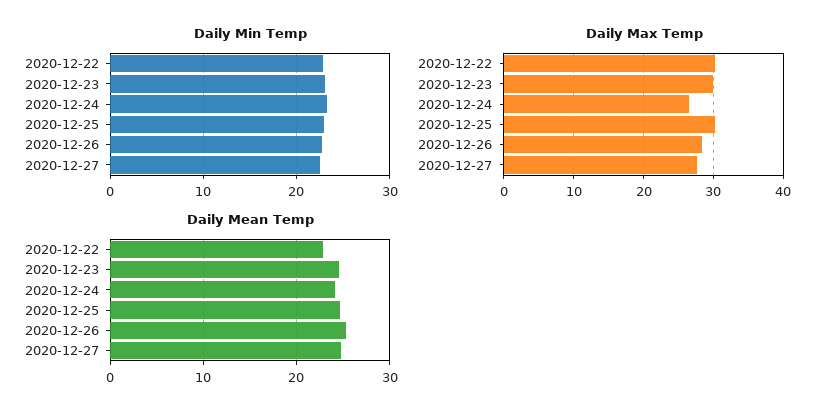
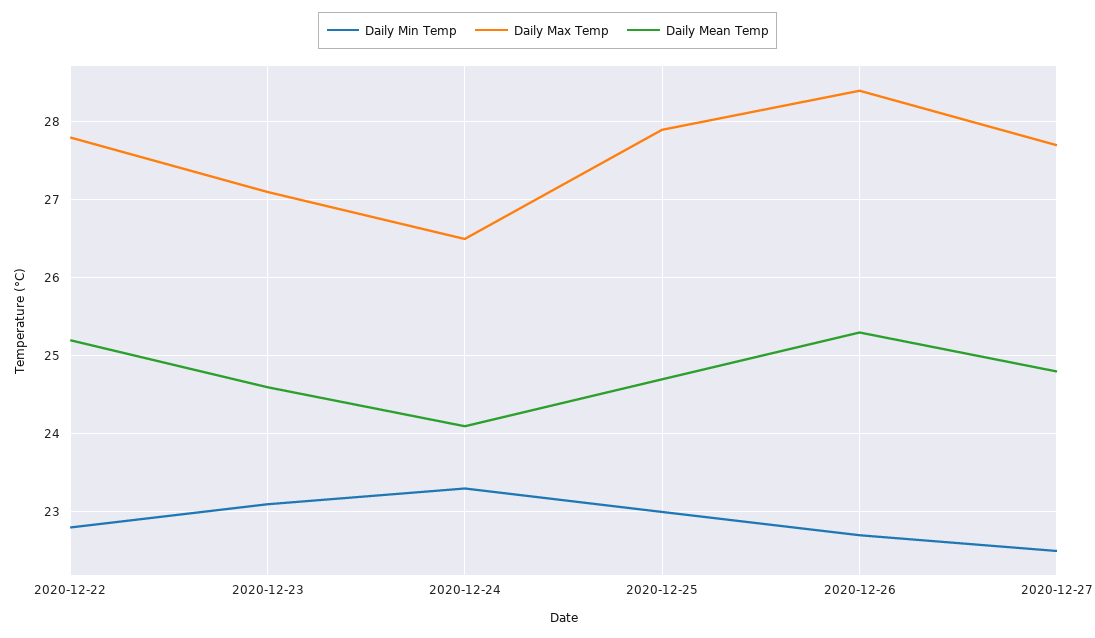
Daily Max Temp, 2020-12-22: 30 -> 27.8
Daily Max Temp, 2020-12-23: 30 -> 27.1
Daily Max Temp, 2020-12-25: 30 -> 27.9
Daily Mean Temp, 2020-12-22: 23 -> 25.2

